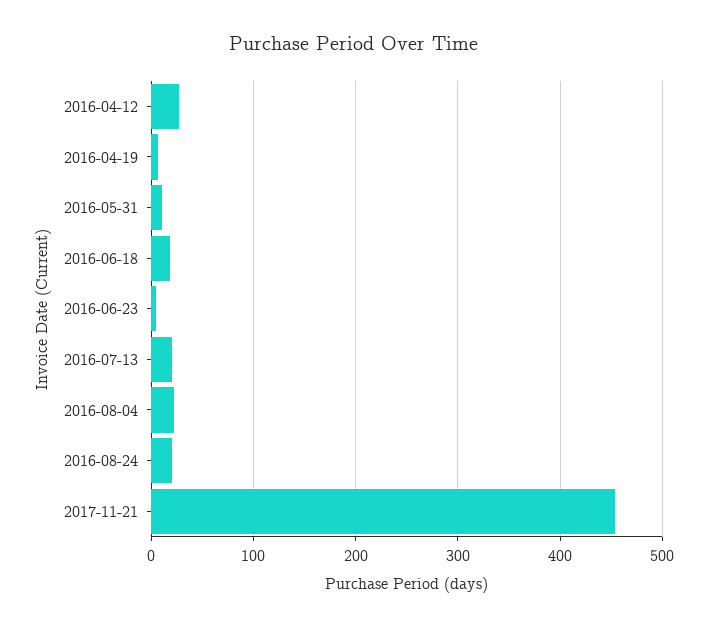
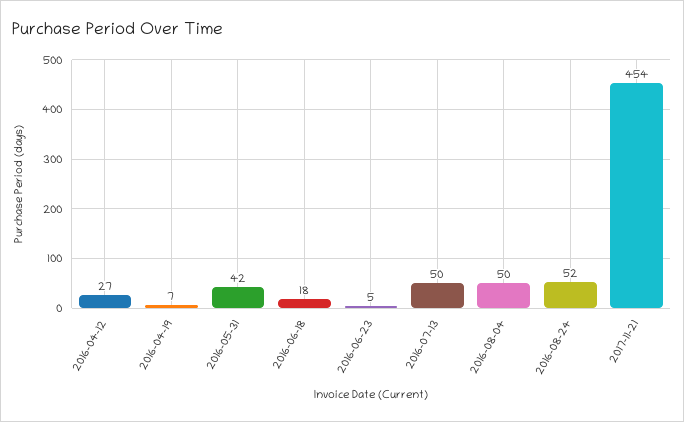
2016-05-31: 10 -> 42
2016-07-13: 20 -> 50
2016-08-04: 20 -> 50
2016-08-24: 20 -> 52

